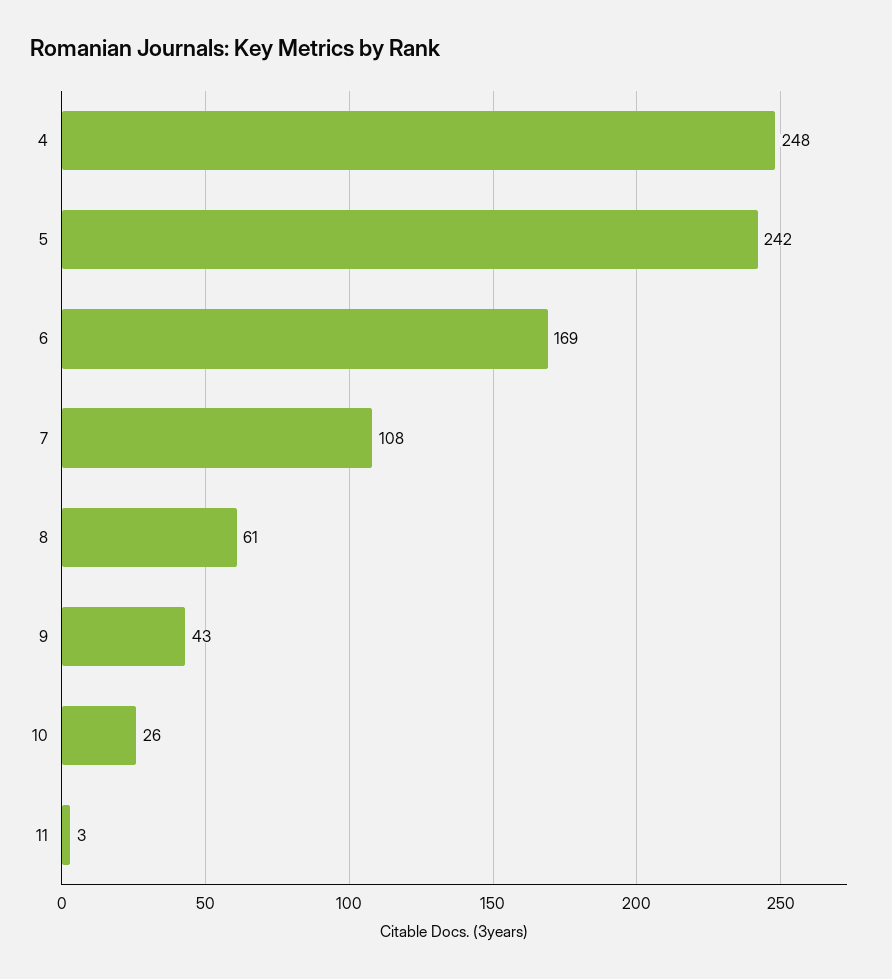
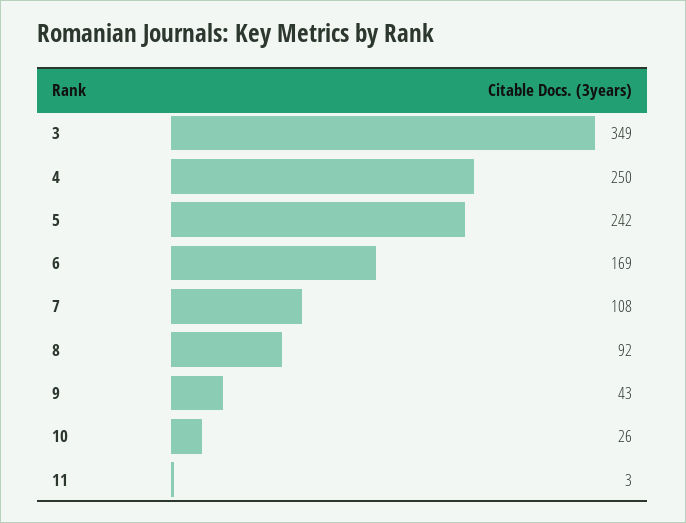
4: 248 -> 250
8: 61 -> 92
3: none -> 349

